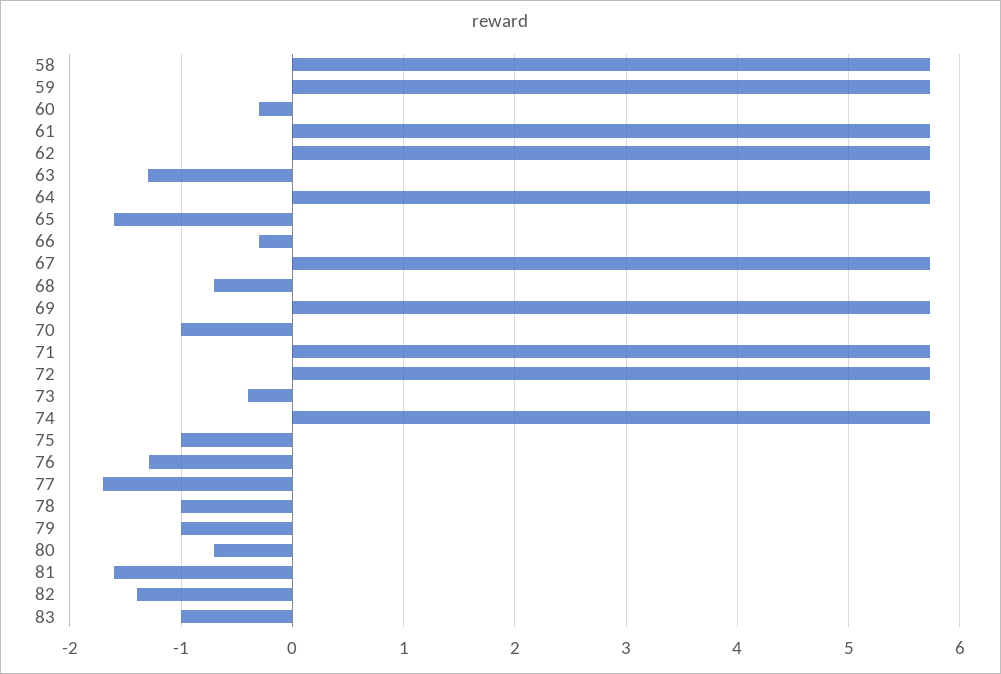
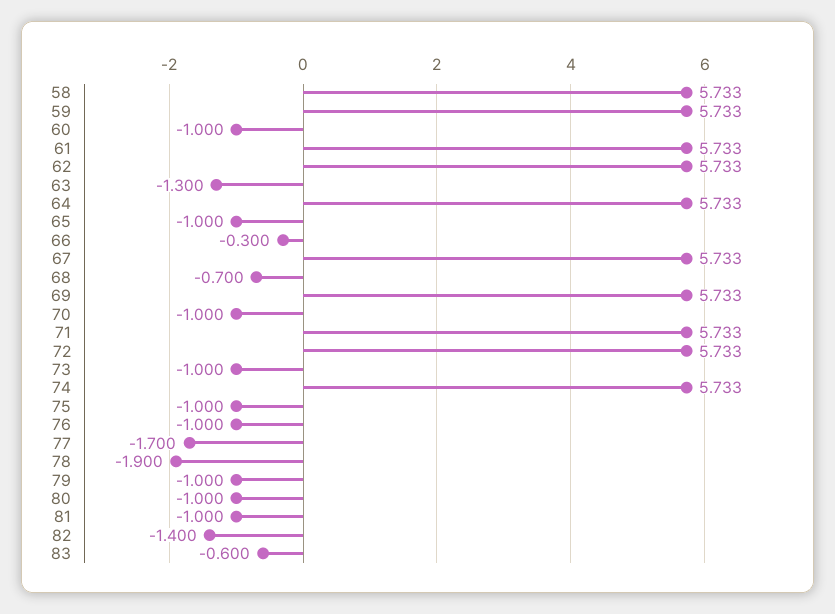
60: -0.3 -> -1
65: -1.6 -> -1
73: -0.4 -> -1
76: -1.3 -> -1
78: -1 -> -1.9
80: -0.7 -> -1
81: -1.6 -> -1
83: -1 -> -0.6

